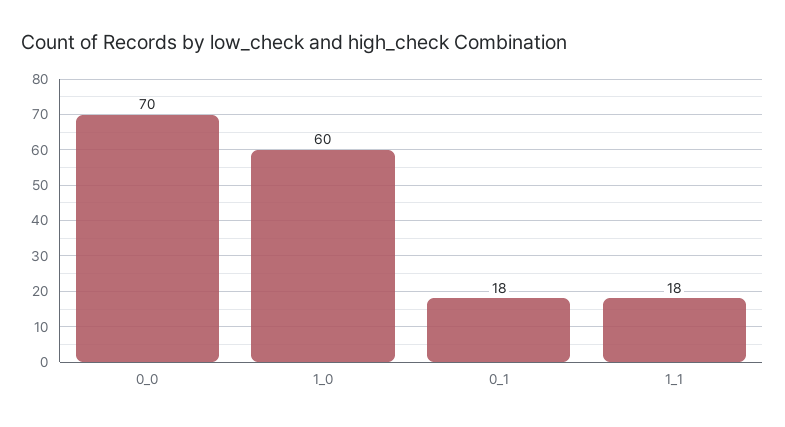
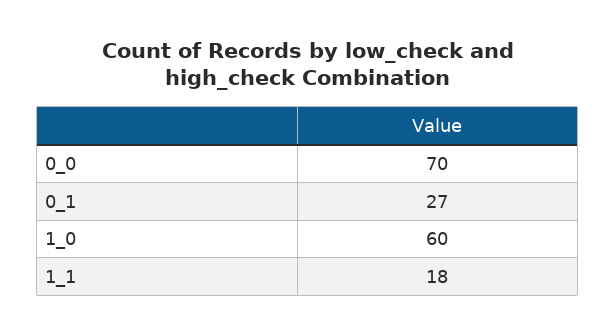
0_1: 18 -> 27

